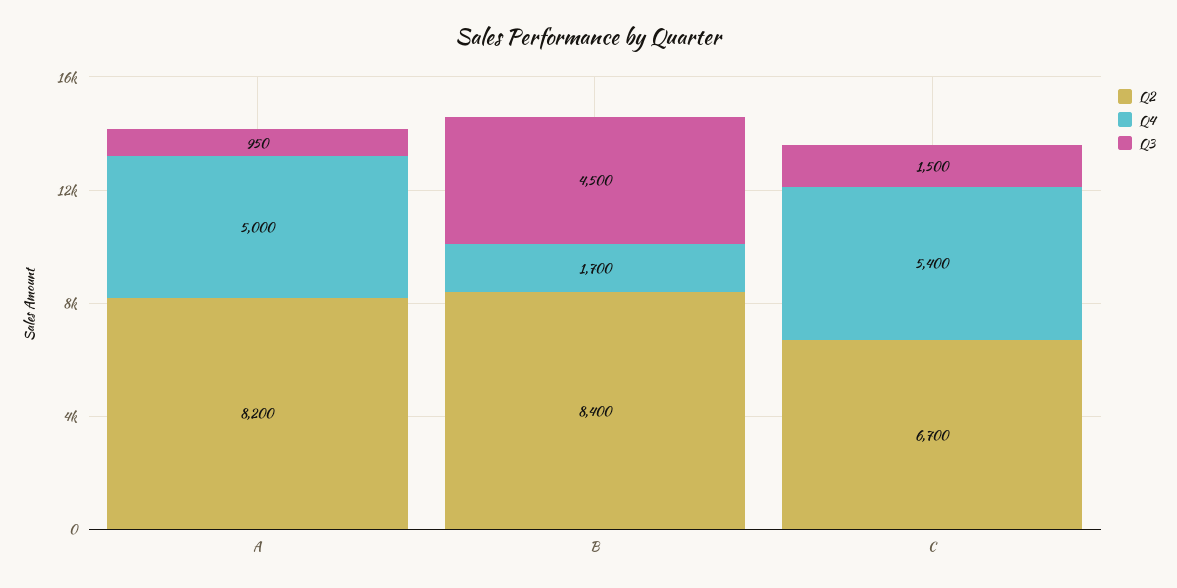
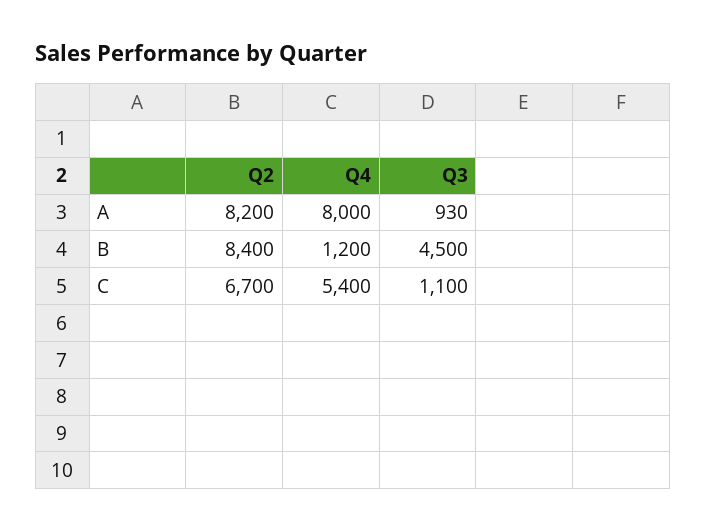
Q4, A: 5000 -> 8000
Q3, A: 950 -> 930
Q4, B: 1700 -> 1200
Q3, C: 1500 -> 1100

